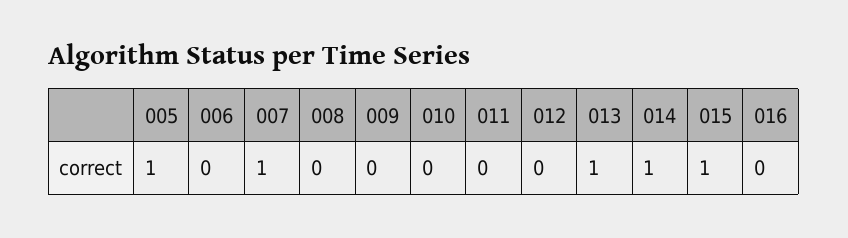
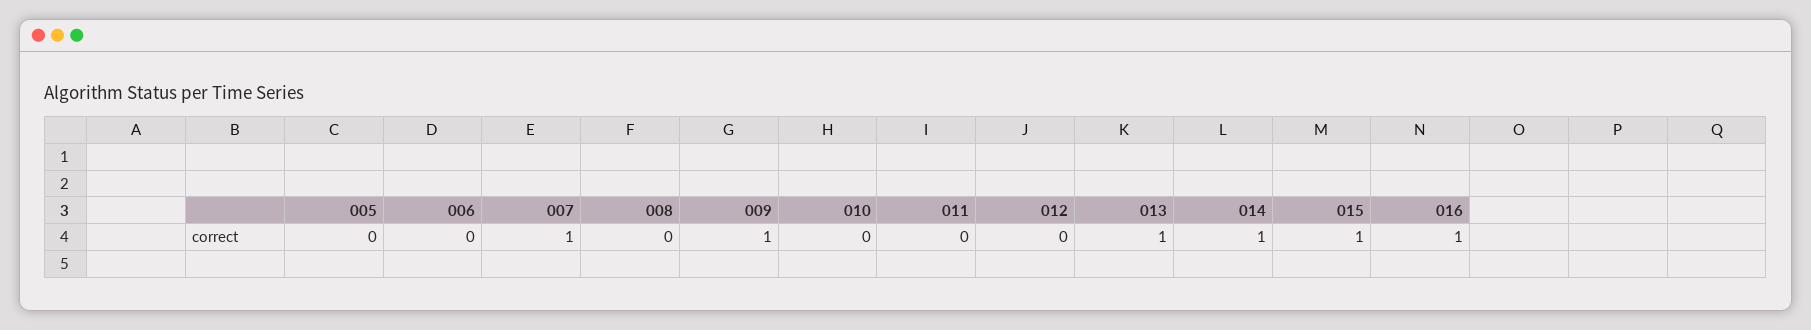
005: 1 -> 0
009: 0 -> 1
016: 0 -> 1

